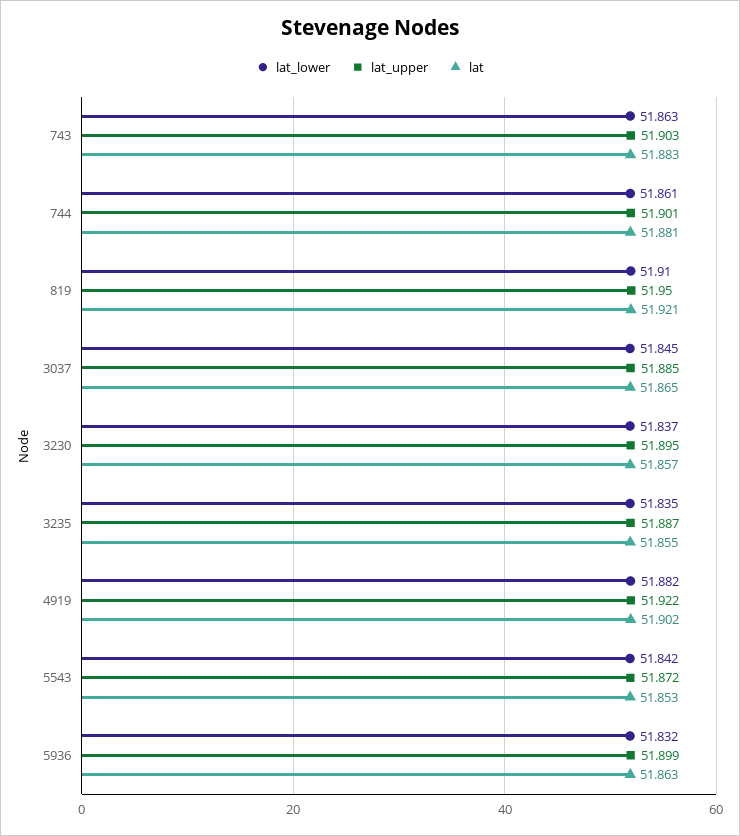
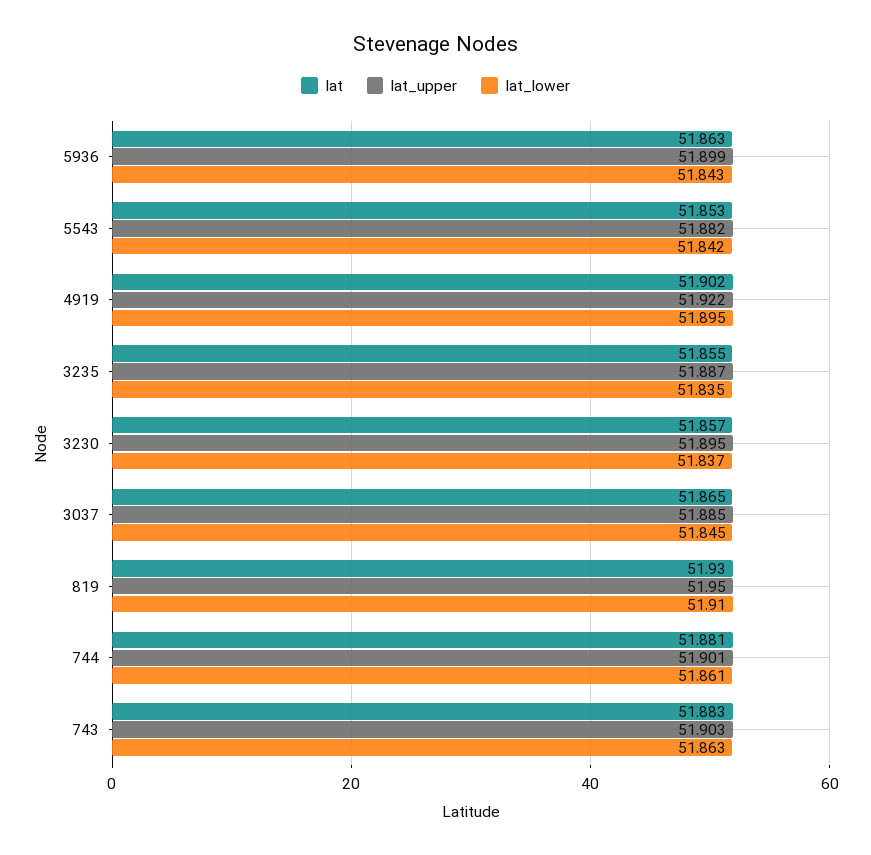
lat, 819: 51.921 -> 51.93
lat_lower, 4919: 51.882 -> 51.895
lat_upper, 5543: 51.872 -> 51.882
lat_lower, 5936: 51.832 -> 51.843

